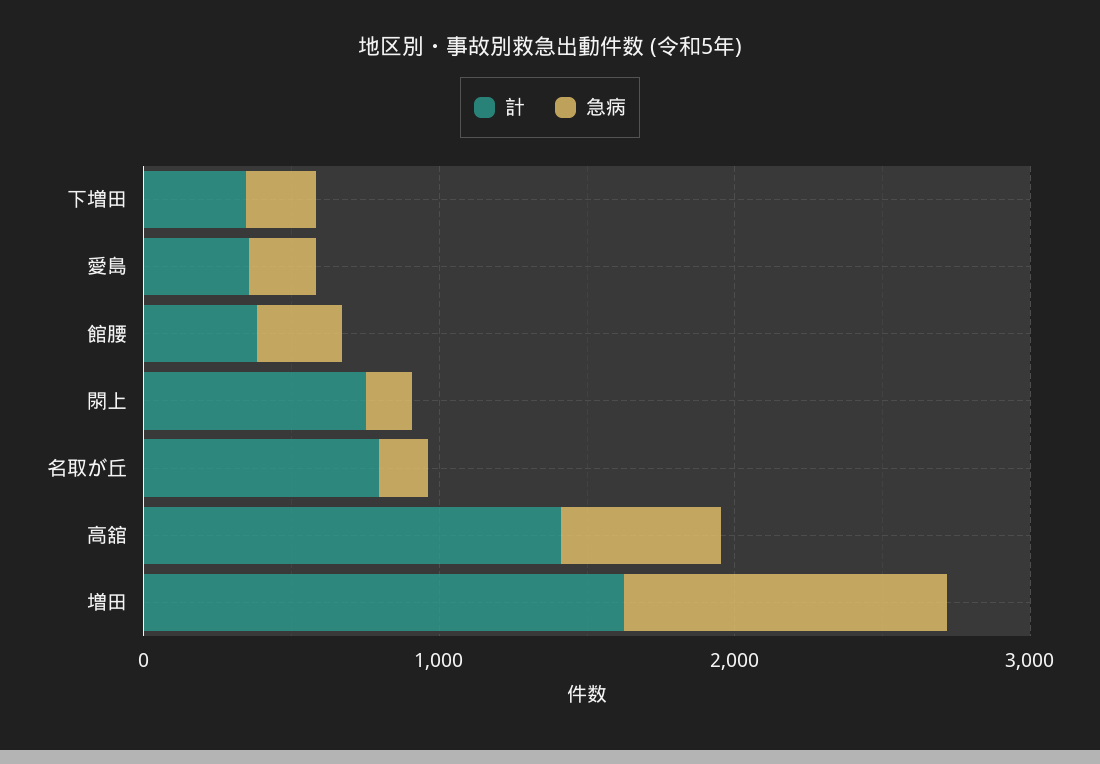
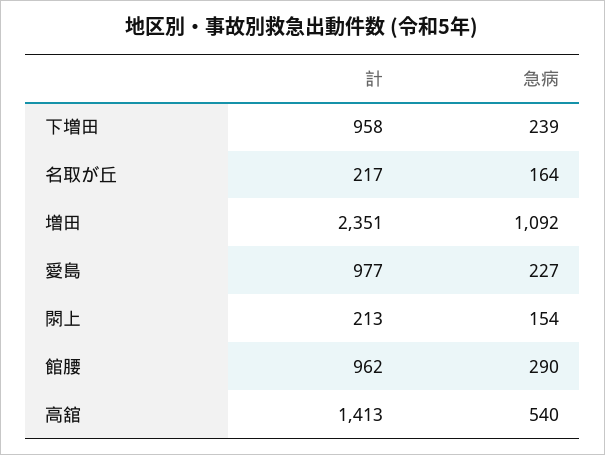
計, 下増田: 400 -> 958
計, 愛島: 400 -> 977
計, 館腰: 400 -> 962
計, 閖上: 800 -> 213
計, 名取が丘: 800 -> 217
計, 増田: 1600 -> 2351

